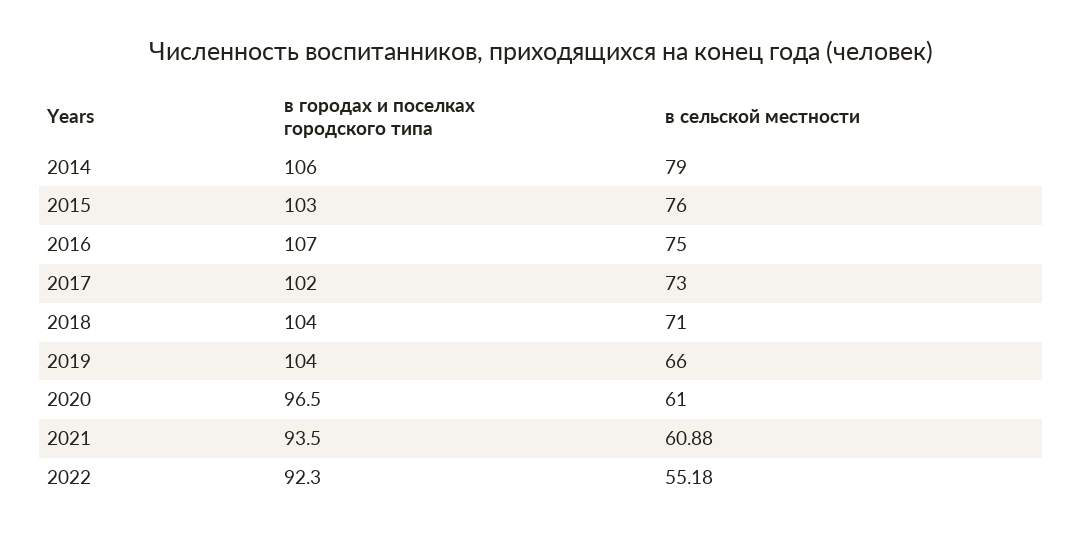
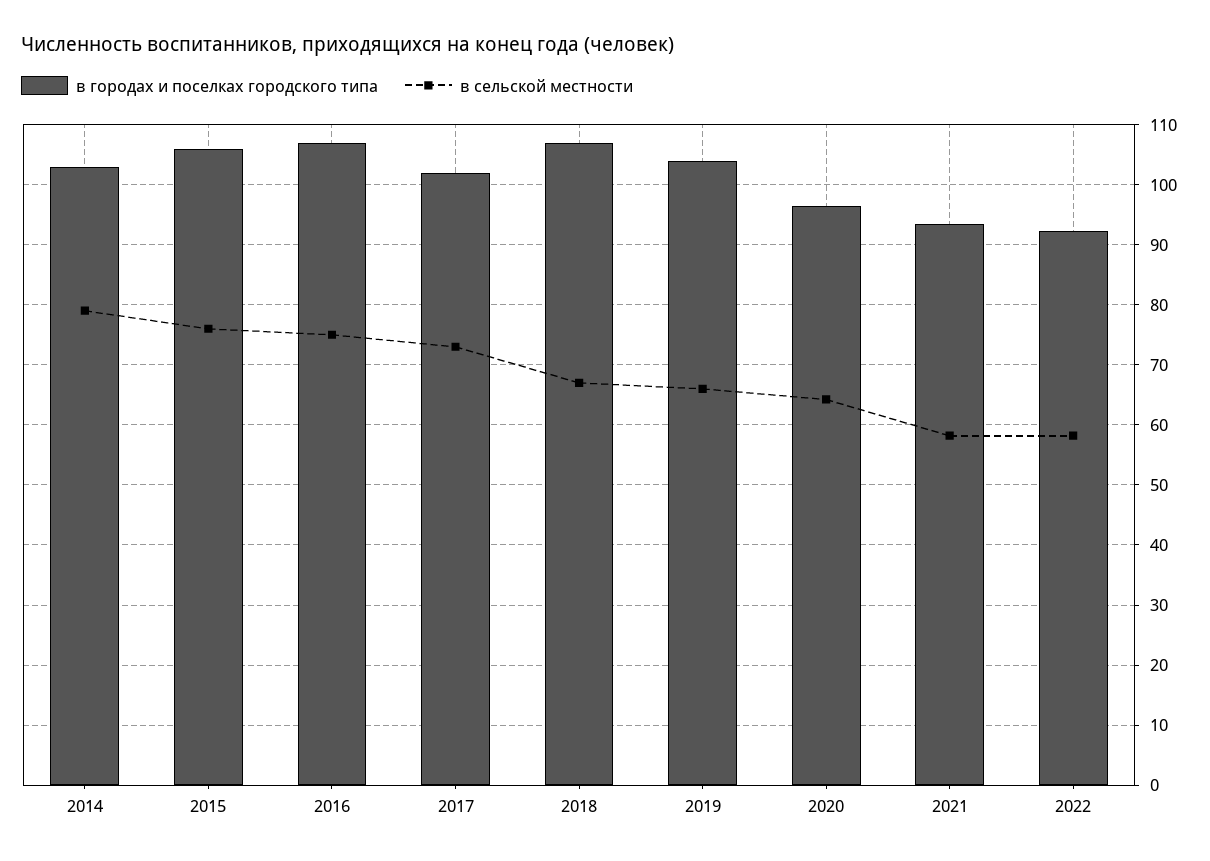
в городах и поселках городского типа, 2014: 106 -> 103
в городах и поселках городского типа, 2015: 103 -> 106
в городах и поселках городского типа, 2018: 104 -> 107
в сельской местности, 2018: 71 -> 67
в сельской местности, 2020: 61 -> 64
в сельской местности, 2021: 60.88 -> 58
в сельской местности, 2022: 55.18 -> 58

